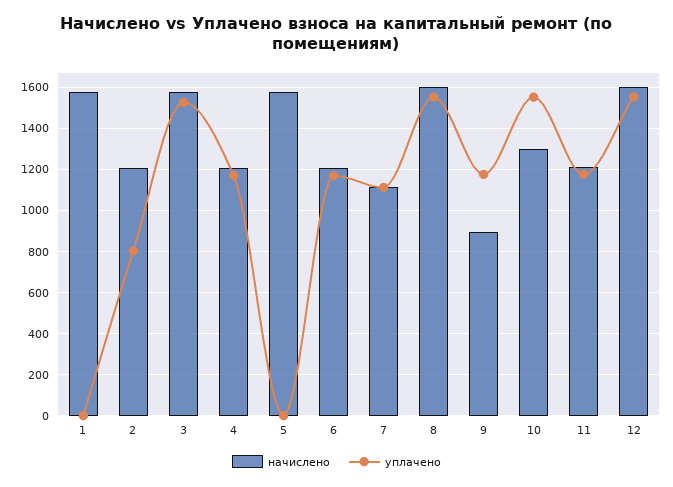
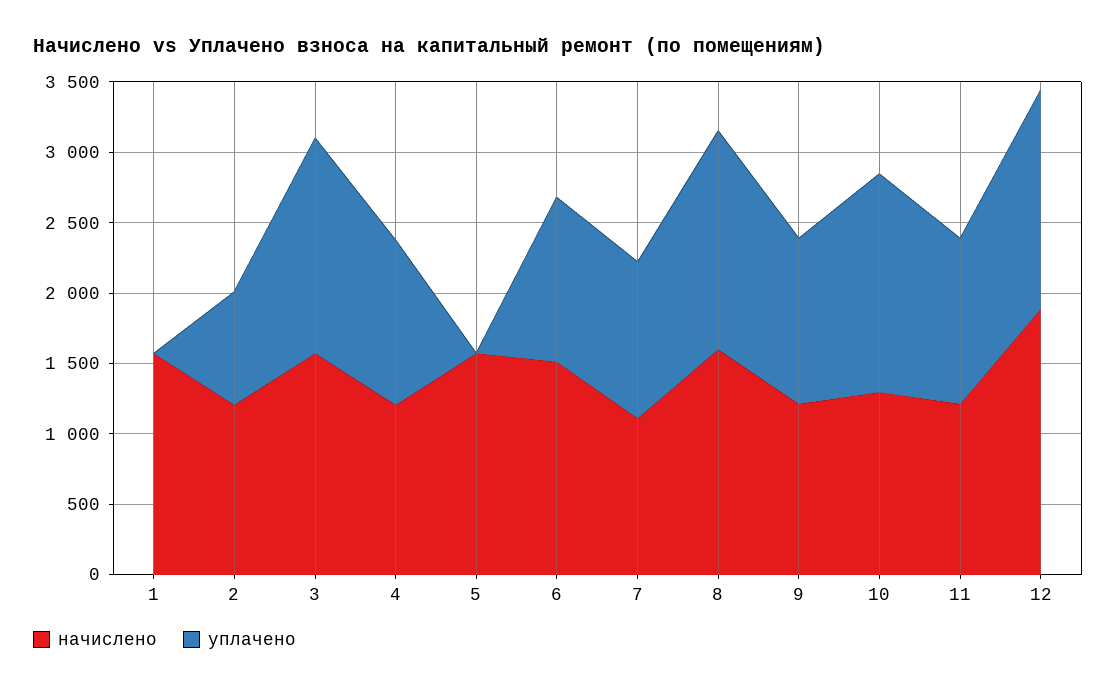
начислено, 6: 1200 -> 1500
начислено, 9: 900 -> 1200
начислено, 12: 1600 -> 1900

